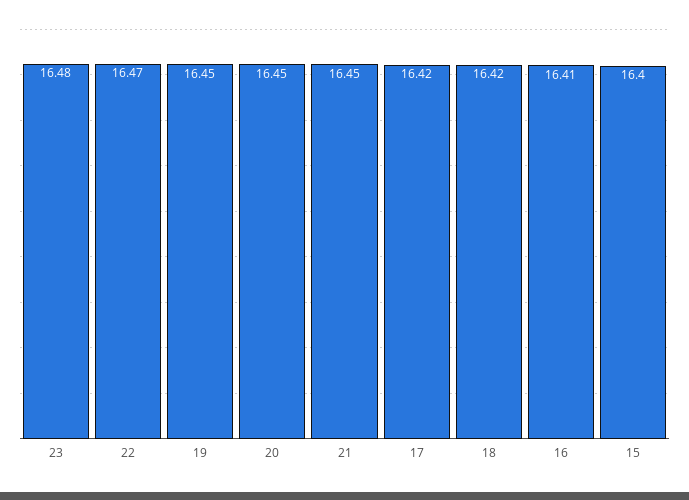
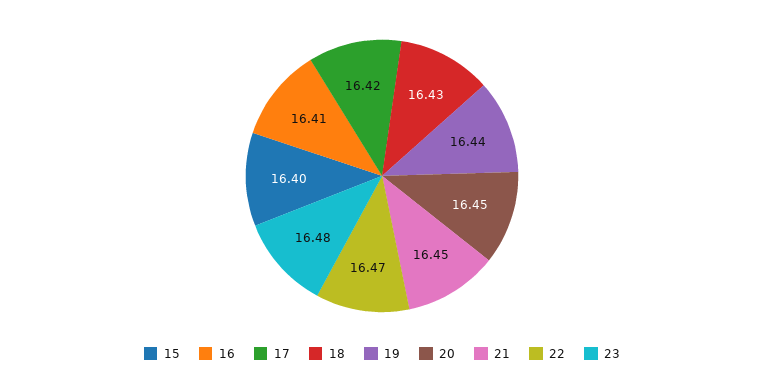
19: 16.45 -> 16.44
18: 16.42 -> 16.43

